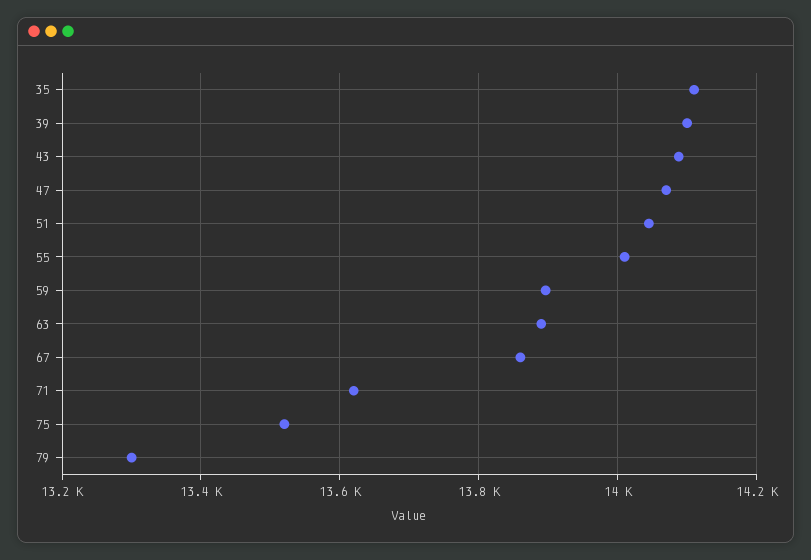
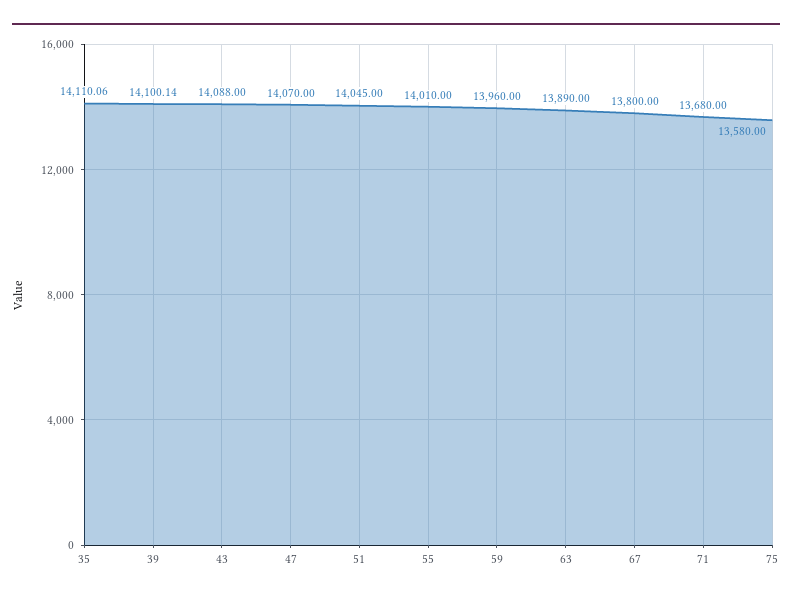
59: 13900 -> 13960
67: 13860 -> 13800
71: 13620 -> 13680
75: 13520 -> 13580
79: 13300 -> none

